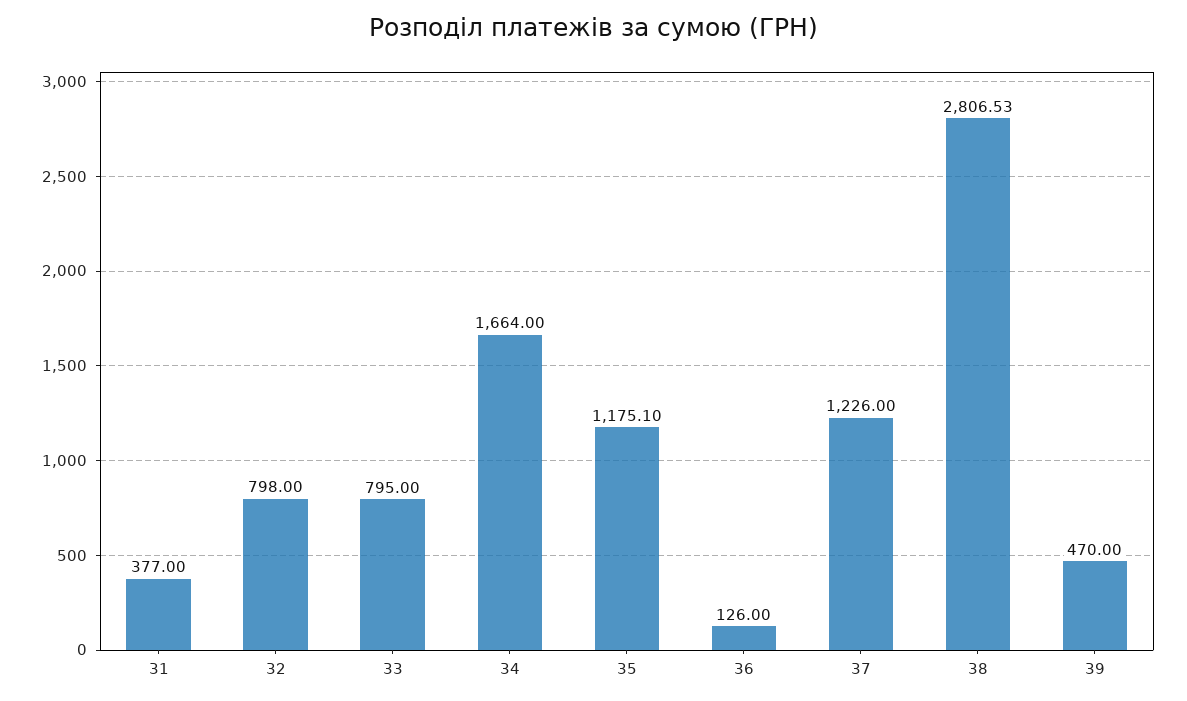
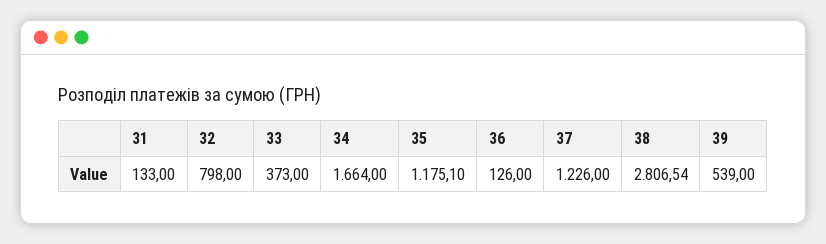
31: 377 -> 133
33: 795 -> 373
38: 2806.53 -> 2806.54
39: 470 -> 539

